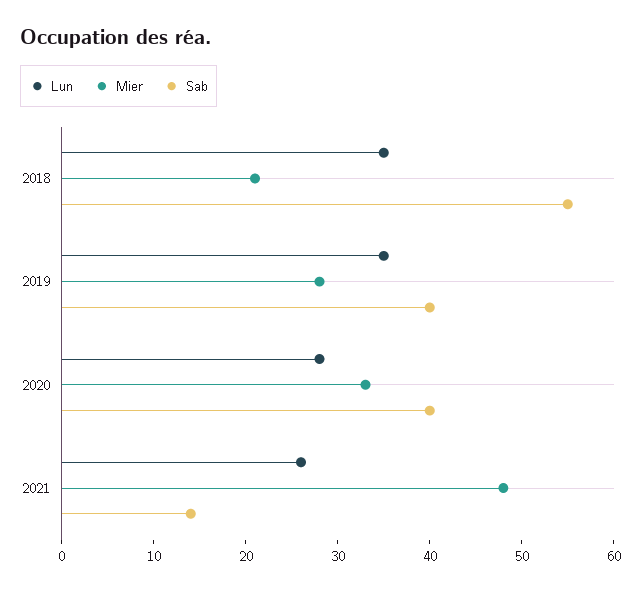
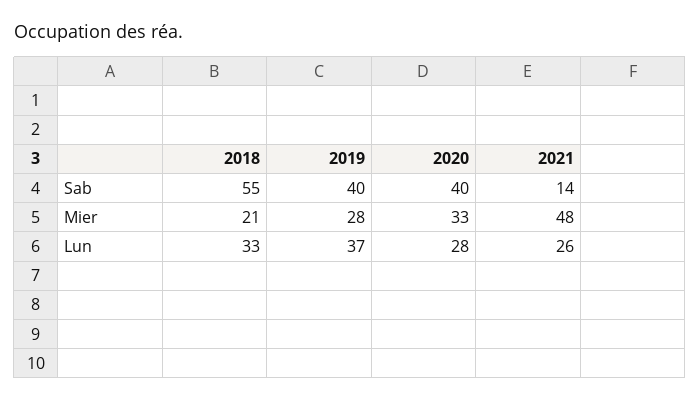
Lun, 2018: 35 -> 33
Lun, 2019: 35 -> 37

